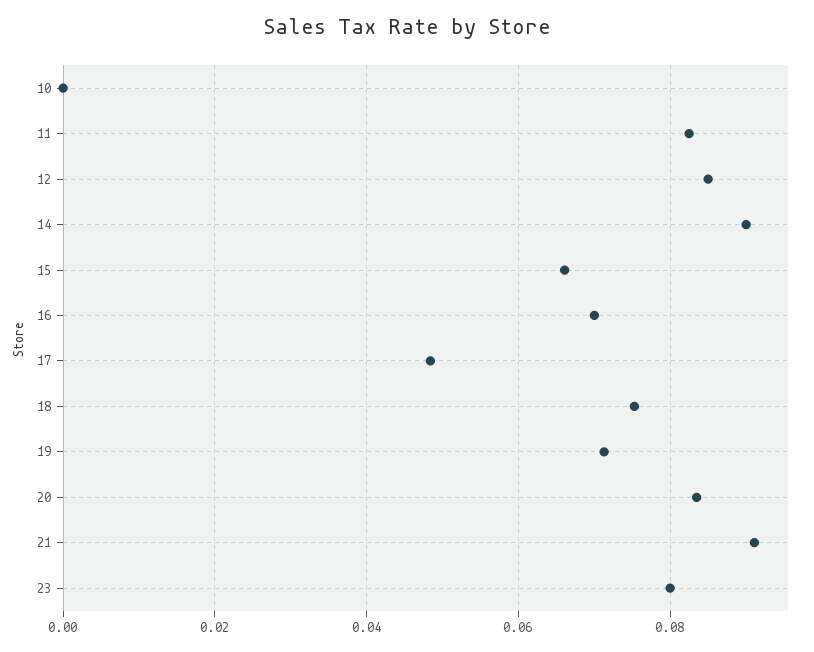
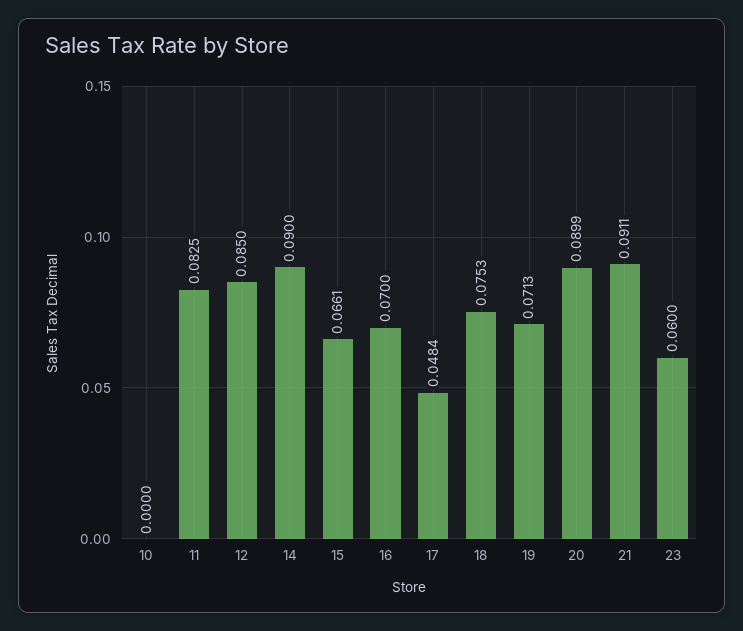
20: 0.084 -> 0.0899
23: 0.08 -> 0.06

